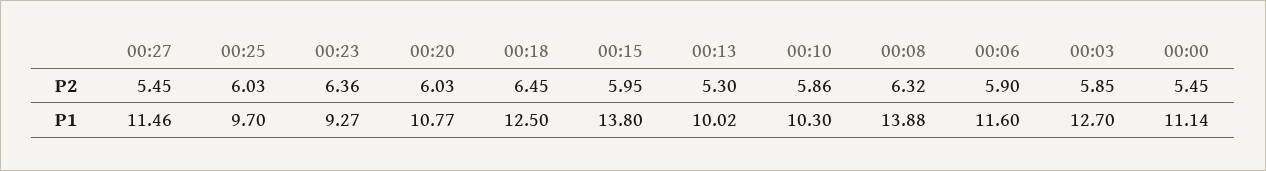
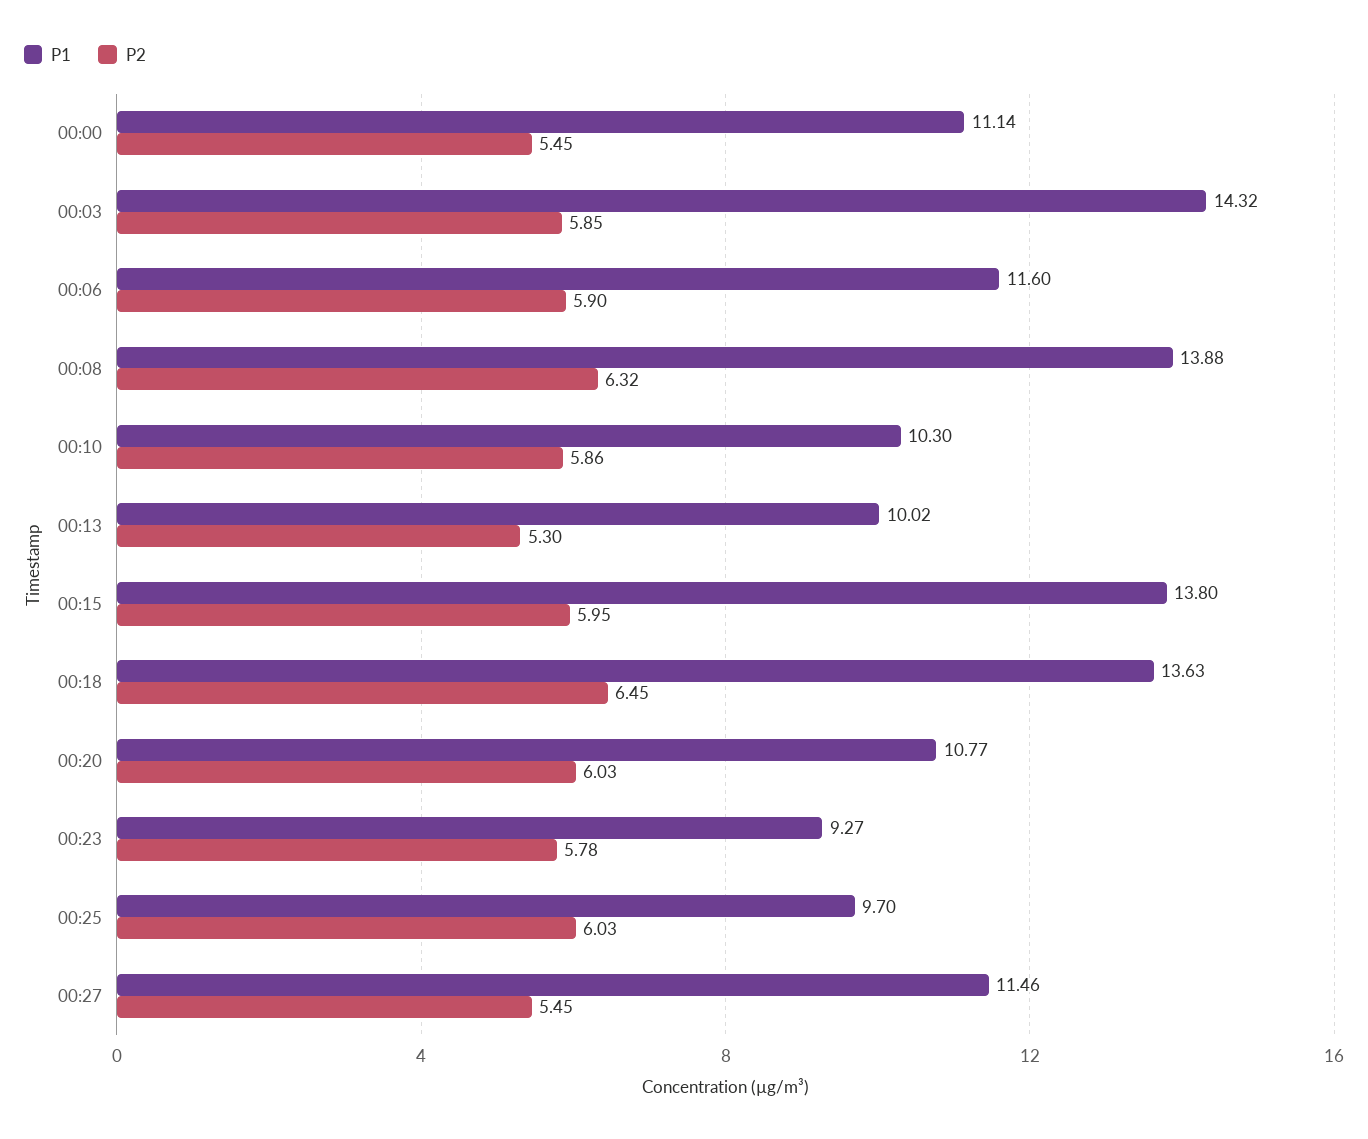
P2, 00:23: 6.36 -> 5.78
P1, 00:18: 12.5 -> 13.63
P1, 00:03: 12.7 -> 14.32

